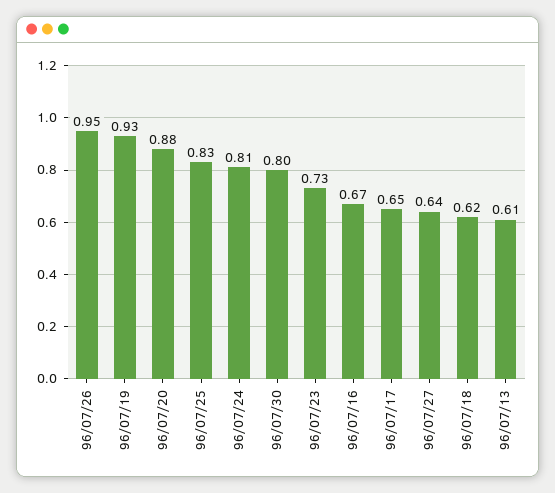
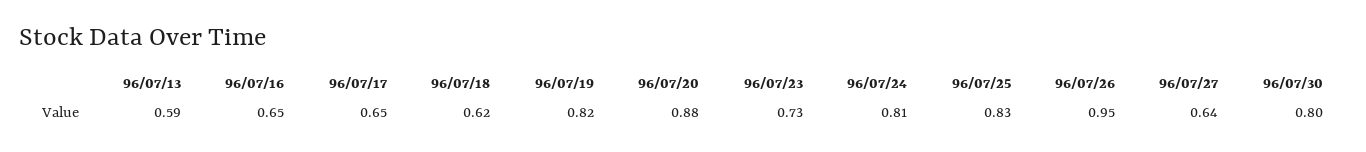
96/07/19: 0.93 -> 0.82
96/07/16: 0.67 -> 0.65
96/07/13: 0.61 -> 0.59

